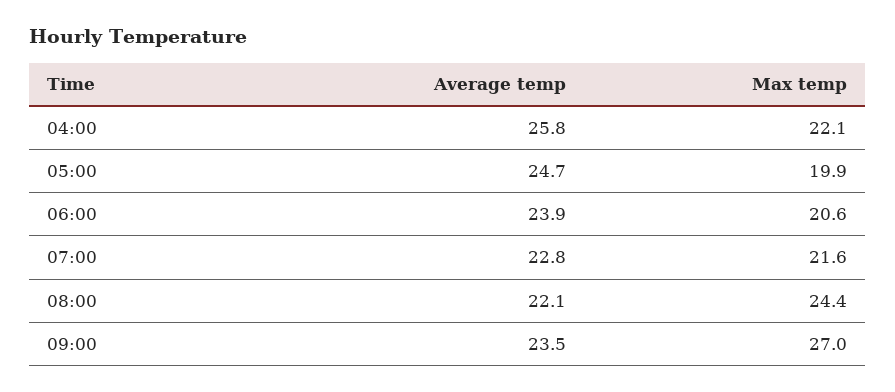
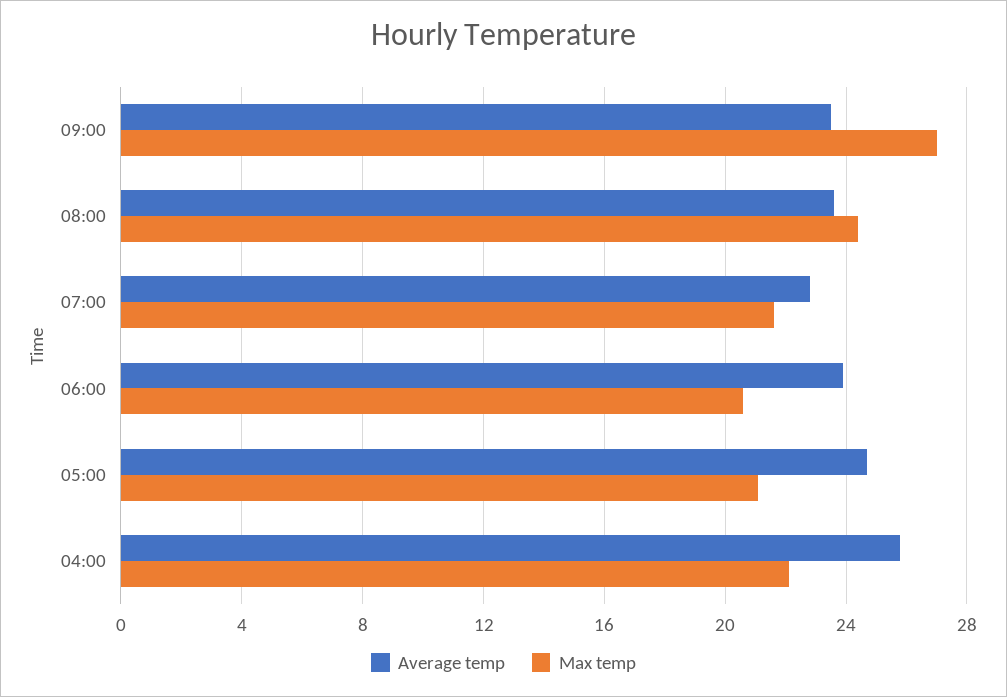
Max temp, 05:00: 19.9 -> 21
Average temp, 08:00: 22.1 -> 23.5

